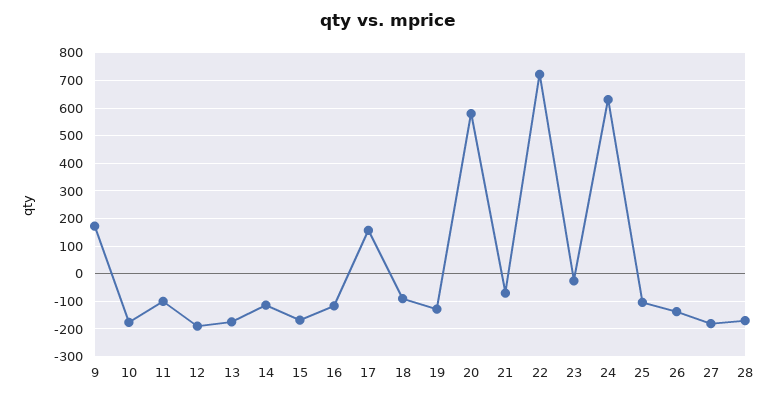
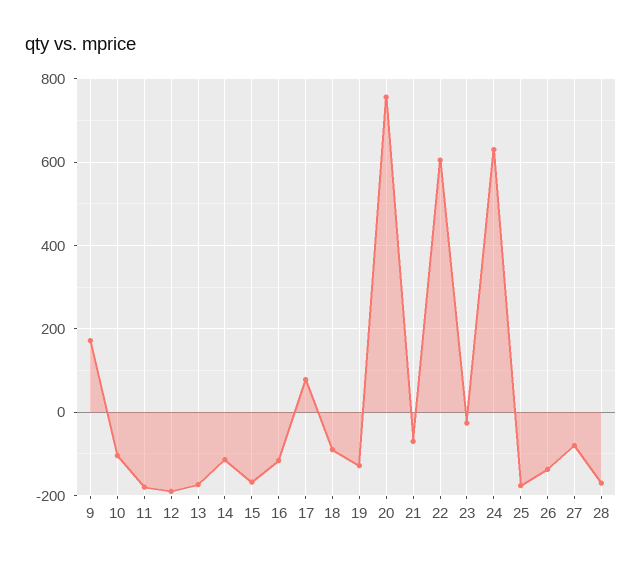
10: -175 -> -100
11: -100 -> -180
17: 150 -> 80
20: 575 -> 760
22: 725 -> 600
25: -100 -> -180
27: -175 -> -80

